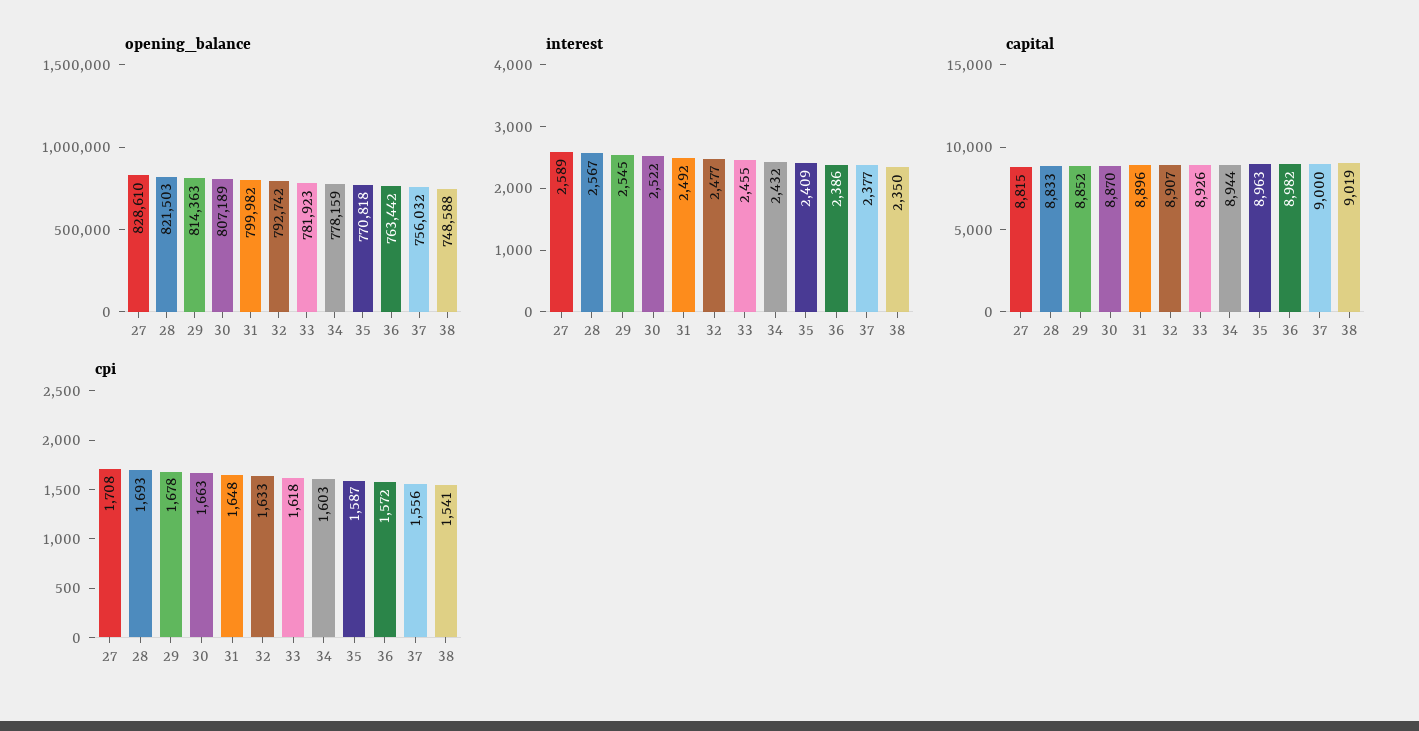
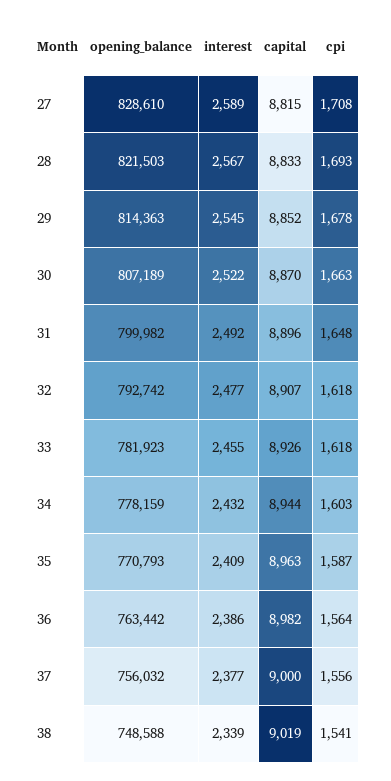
opening_balance, 35: 770818 -> 770793
interest, 38: 2350 -> 2339
cpi, 32: 1633 -> 1618
cpi, 36: 1572 -> 1564

